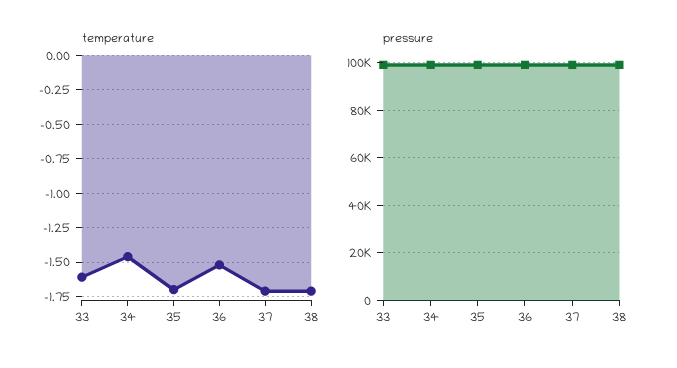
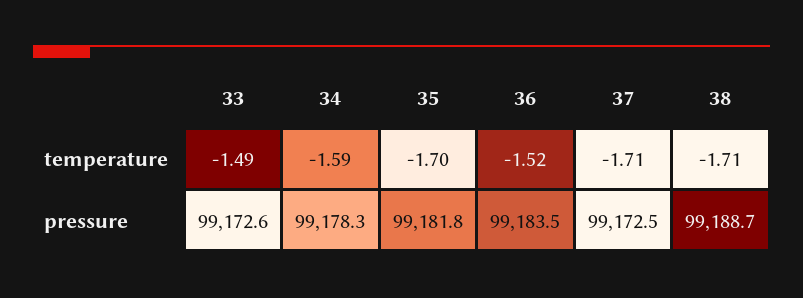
temperature, 33: -1.6 -> -1.49
temperature, 34: -1.45 -> -1.59

